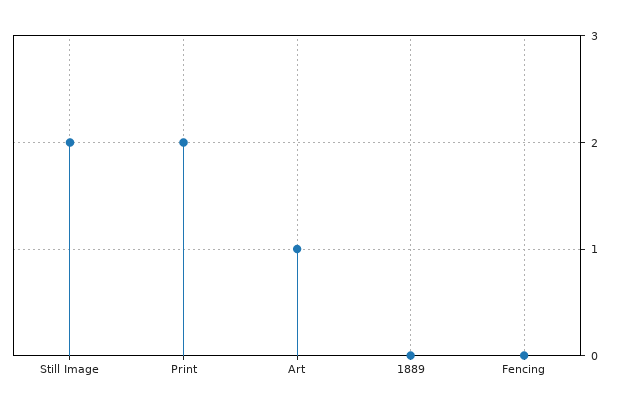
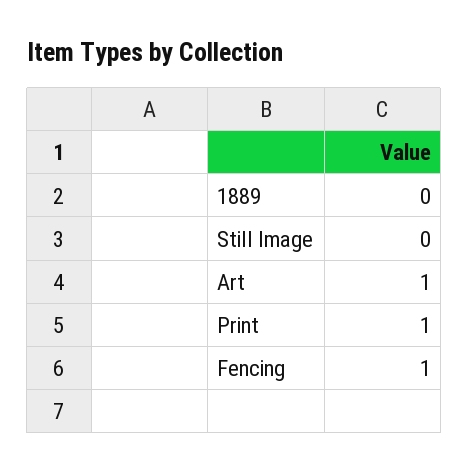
Still Image: 2 -> 0
Print: 2 -> 1
Fencing: 0 -> 1

